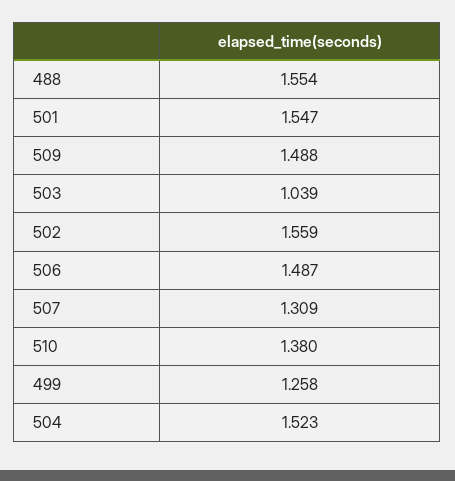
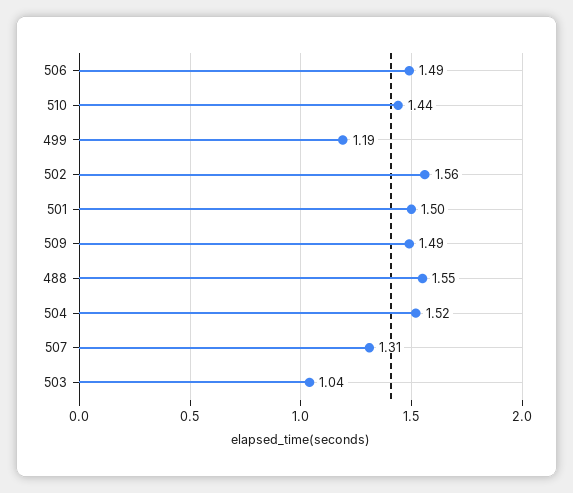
501: 1.547 -> 1.5
510: 1.38 -> 1.44
499: 1.258 -> 1.19

